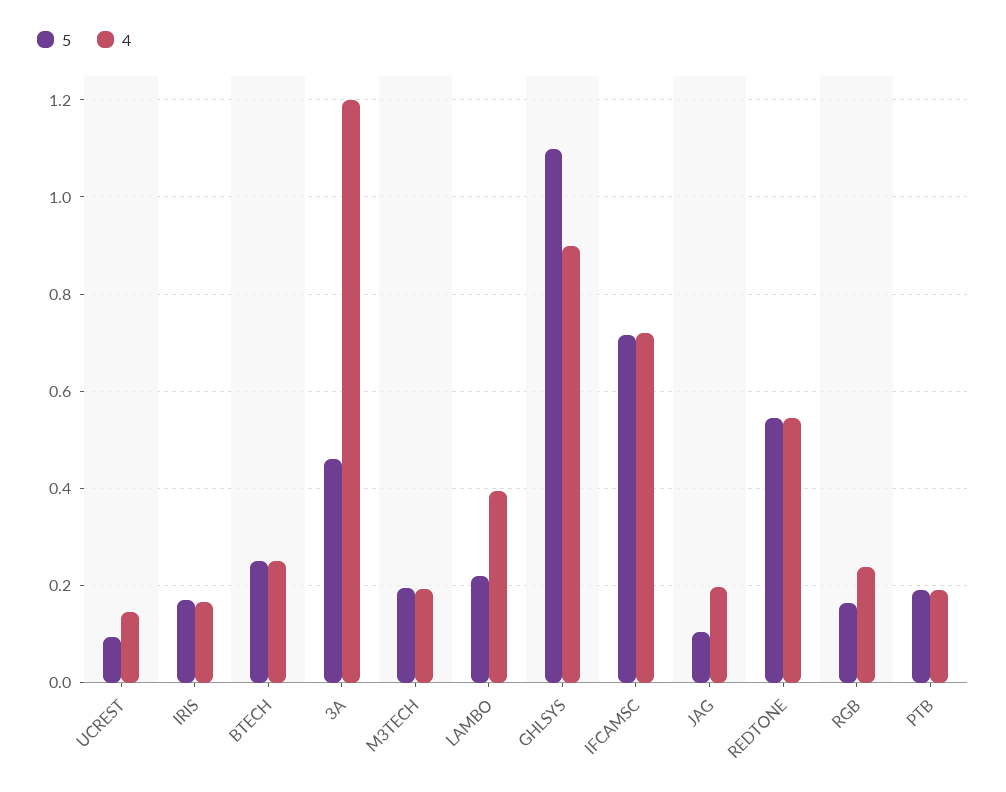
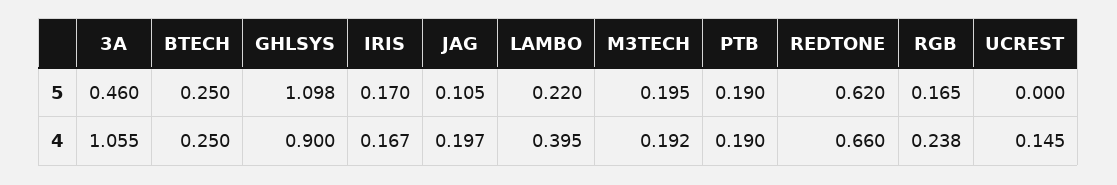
5, UCREST: 0.1 -> 0
4, 3A: 1.2 -> 1.055
5, IFCAMSC: 0.72 -> none
4, IFCAMSC: 0.72 -> none
5, REDTONE: 0.54 -> 0.62
4, REDTONE: 0.54 -> 0.66

